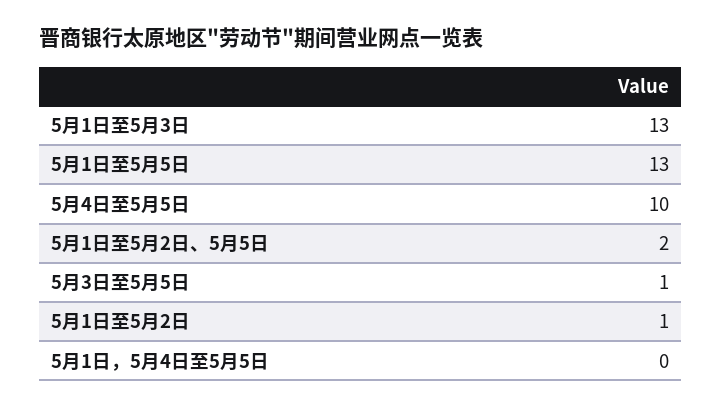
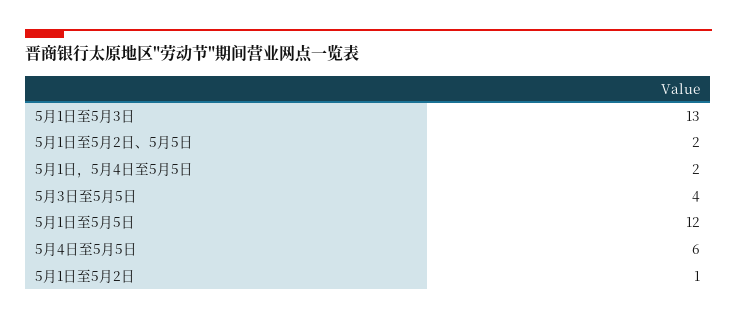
5月1日至5月5日: 13 -> 12
5月4日至5月5日: 10 -> 6
5月3日至5月5日: 1 -> 4
5月1日，5月4日至5月5日: 0 -> 2

